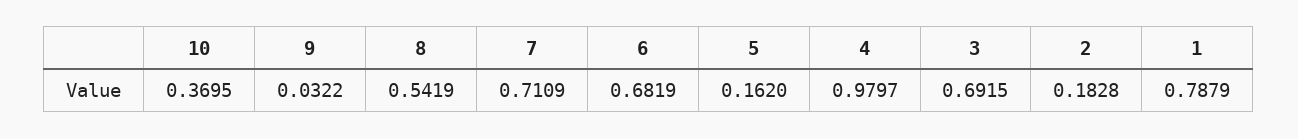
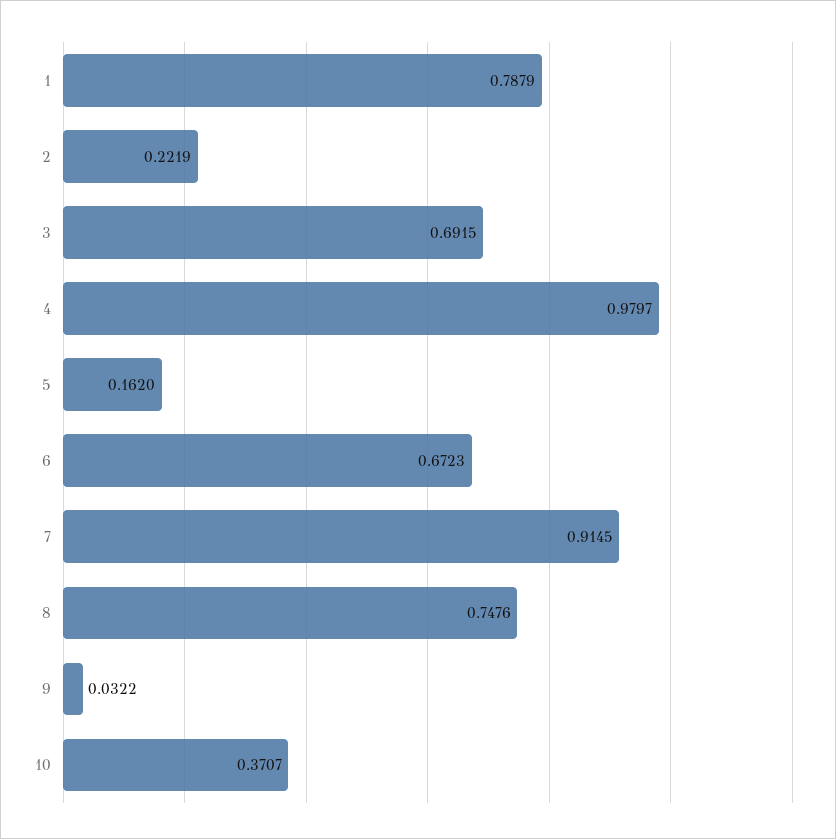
10: 0.3695 -> 0.3707
8: 0.5419 -> 0.7476
7: 0.7109 -> 0.9145
6: 0.6819 -> 0.6723
2: 0.1828 -> 0.2219

